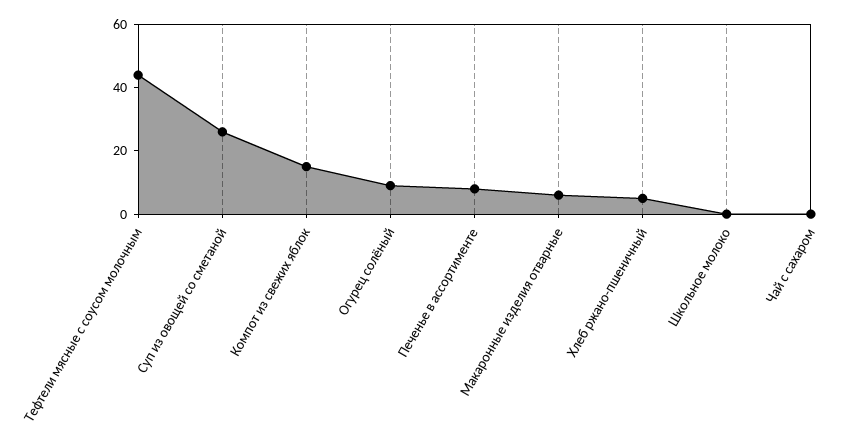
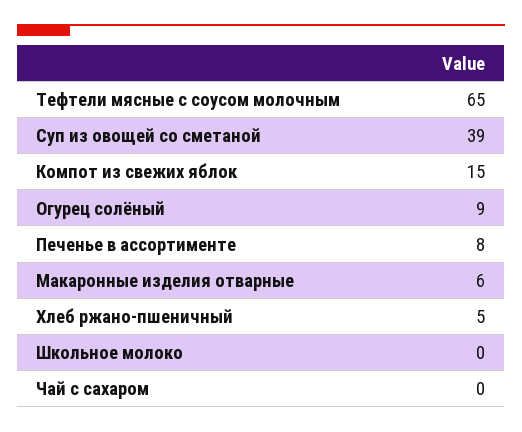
Тефтели мясные с соусом молочным: 45 -> 65
Суп из овощей со сметаной: 25 -> 39

